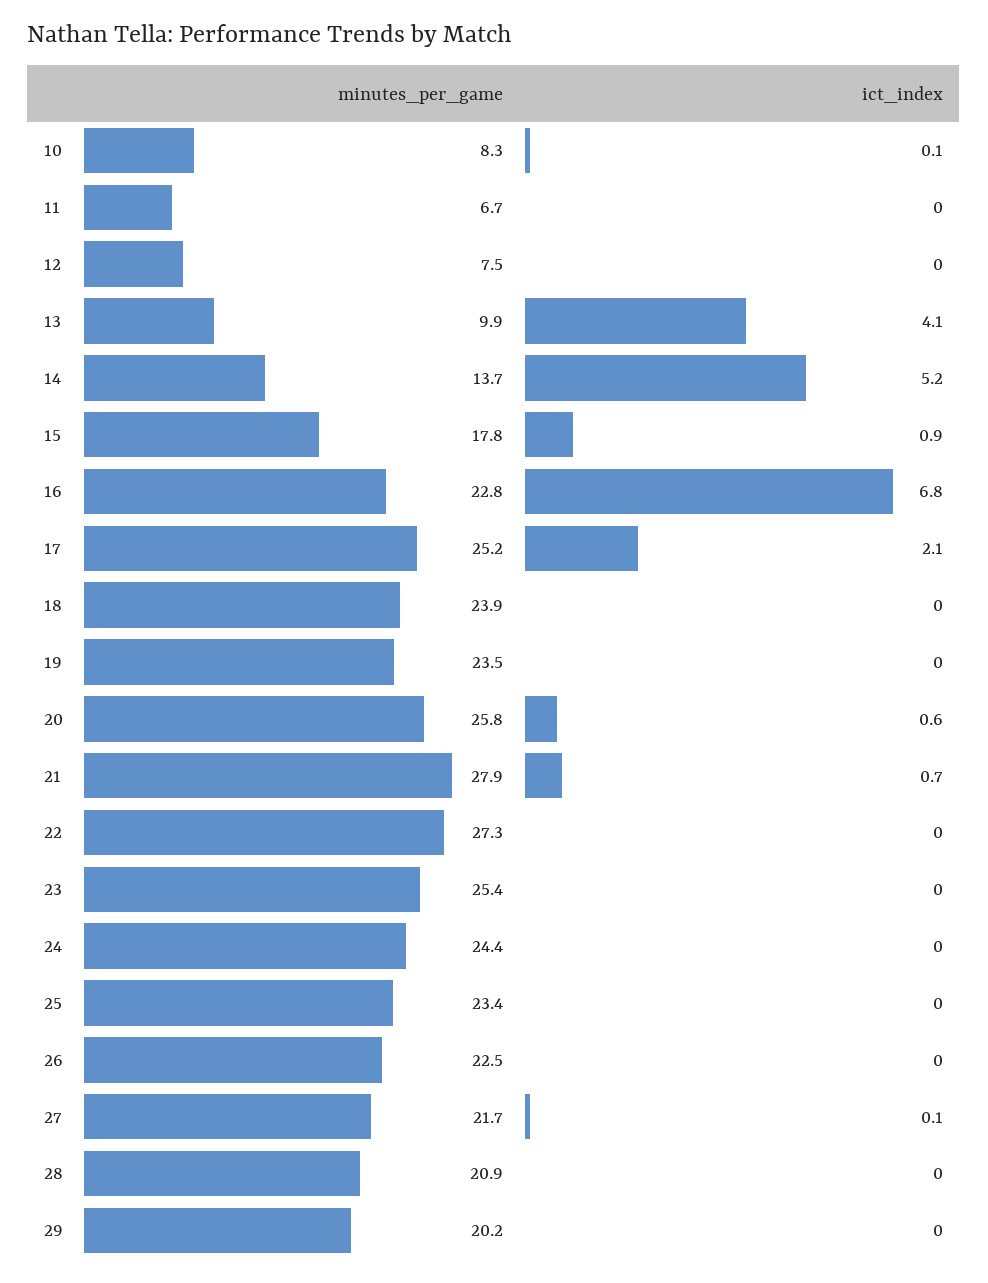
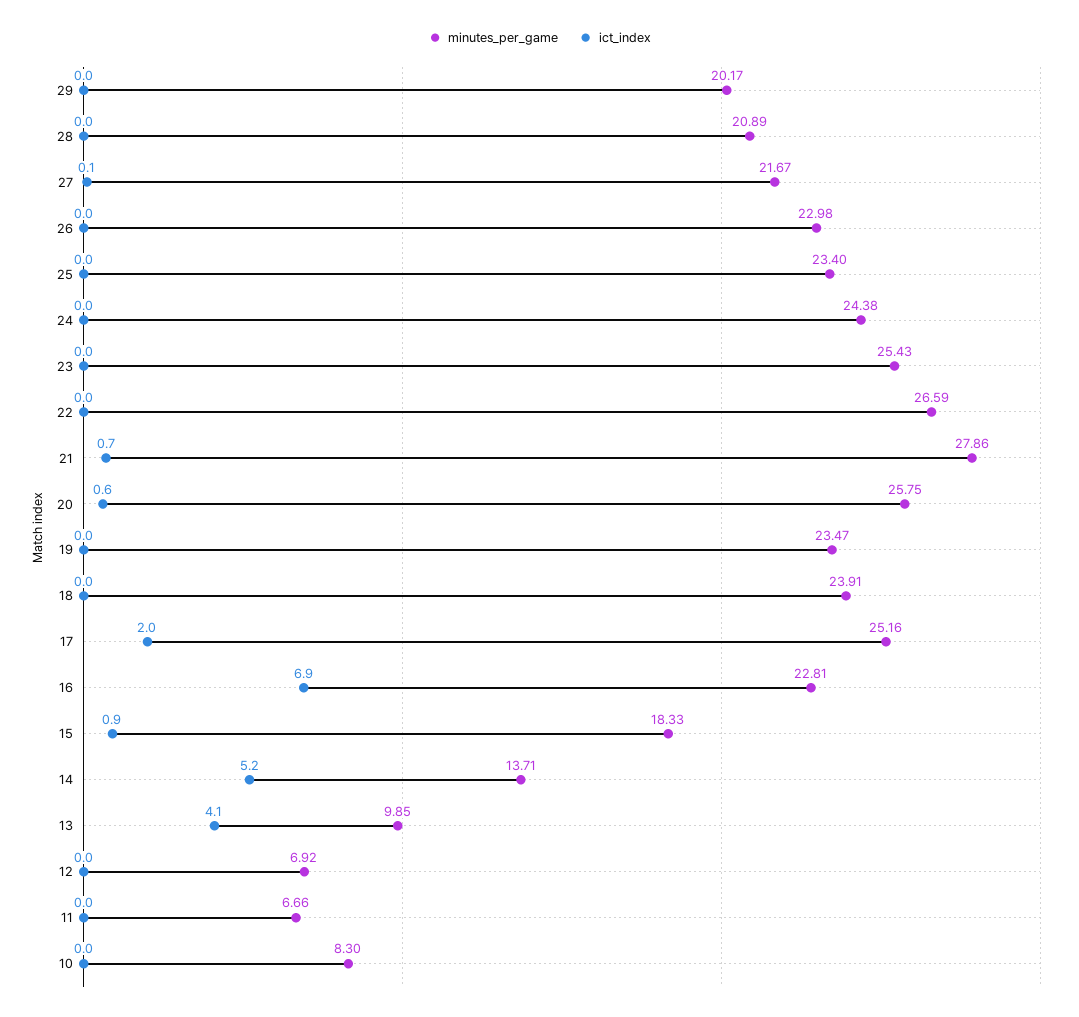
ict_index, 10: 0.1 -> 0
minutes_per_game, 12: 7.5 -> 6.92
minutes_per_game, 15: 17.8 -> 18.33
ict_index, 16: 6.8 -> 6.9
ict_index, 17: 2.1 -> 2
minutes_per_game, 22: 27.3 -> 26.59
minutes_per_game, 26: 22.5 -> 22.98

